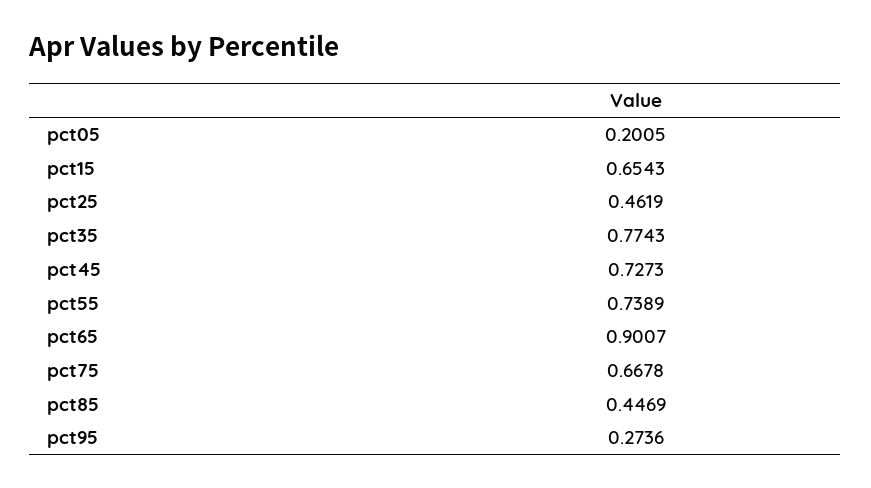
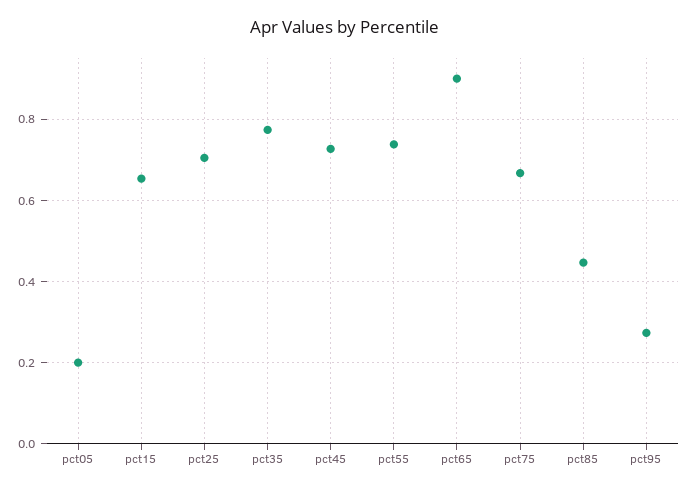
pct25: 0.4619 -> 0.7

